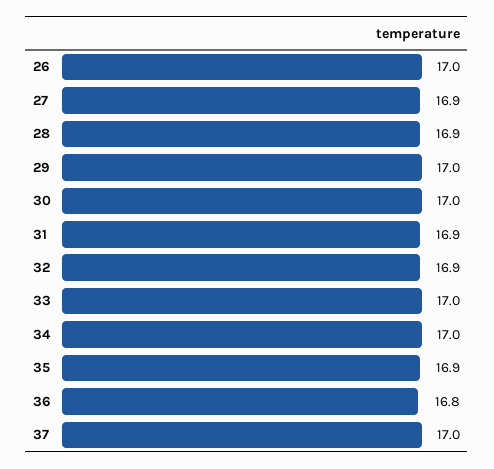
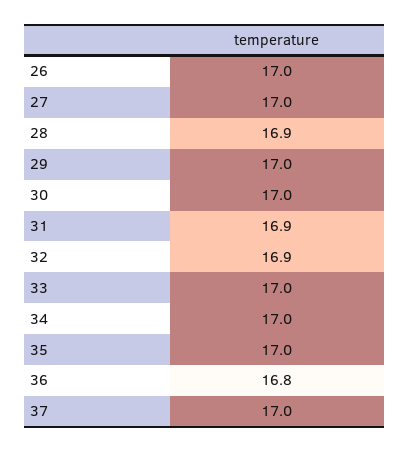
27: 16.9 -> 17
35: 16.9 -> 17

